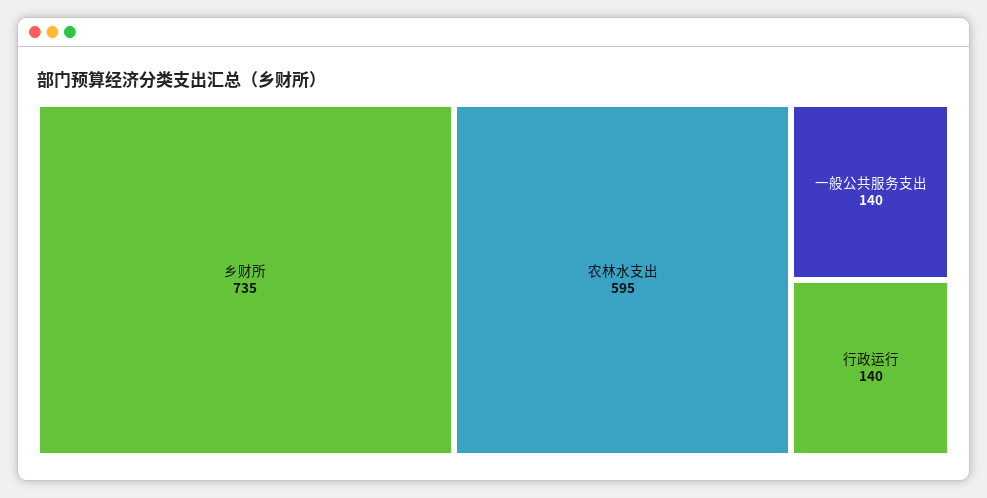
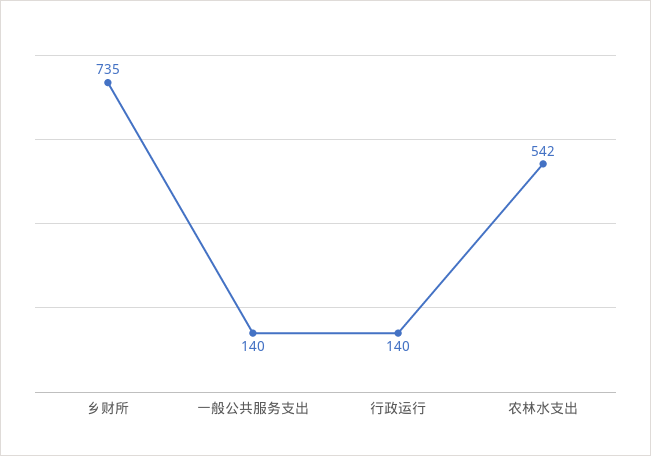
农林水支出: 595 -> 542

